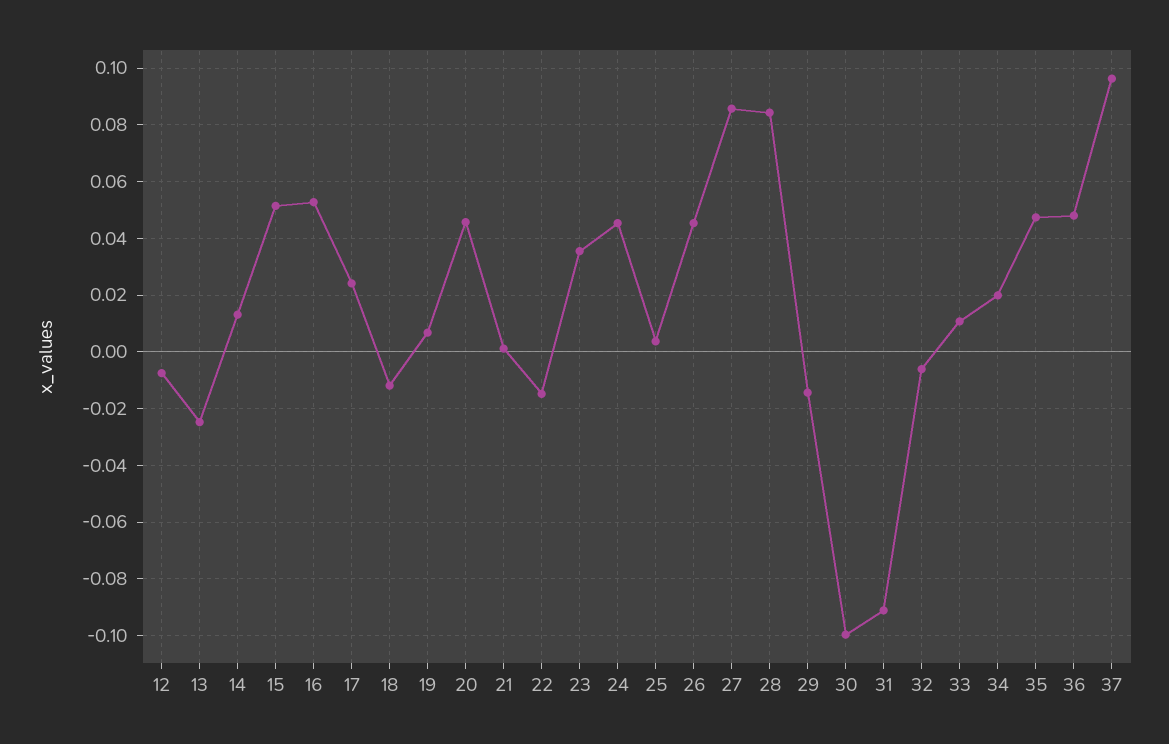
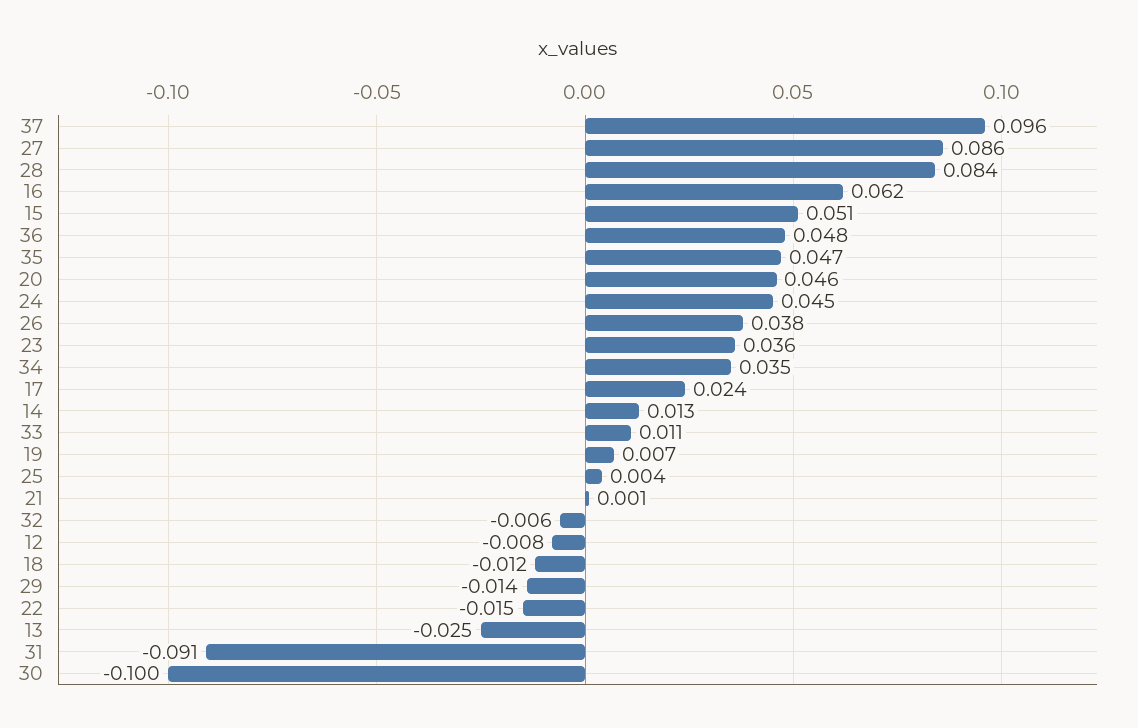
16: 0.0525 -> 0.062
26: 0.045 -> 0.038
34: 0.02 -> 0.035

